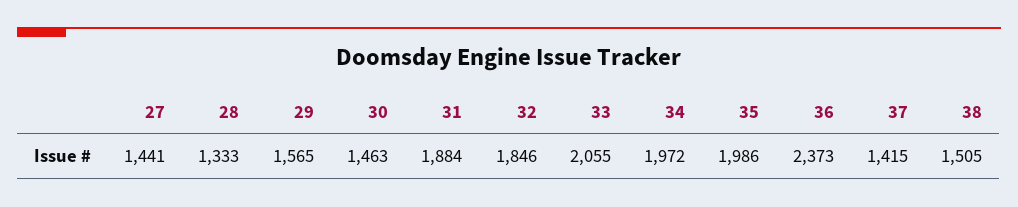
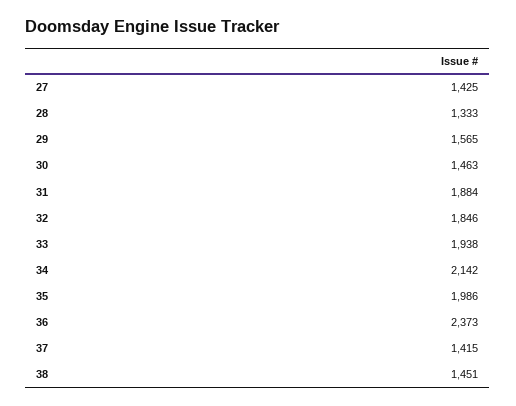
27: 1441 -> 1425
33: 2055 -> 1938
34: 1972 -> 2142
38: 1505 -> 1451

